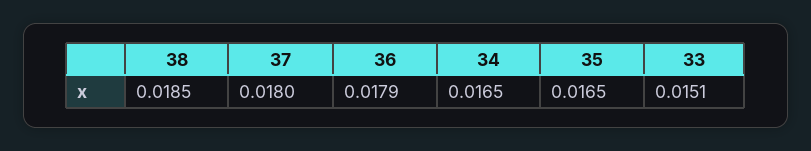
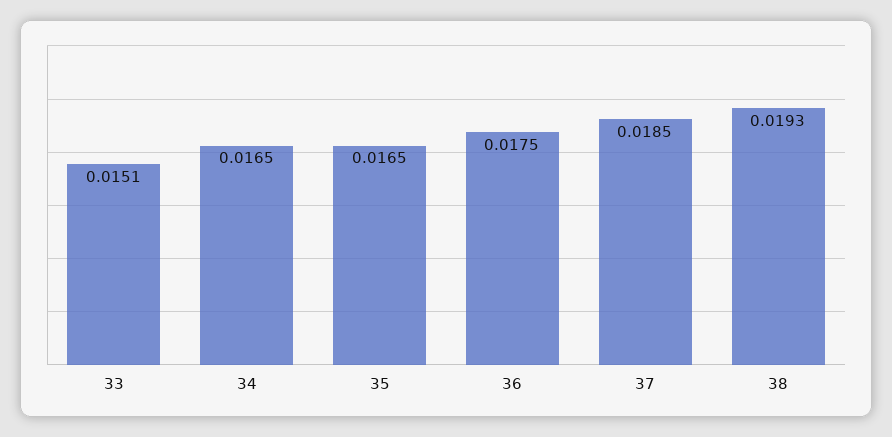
38: 0.0185 -> 0.0193
37: 0.018 -> 0.0185
36: 0.0179 -> 0.0175

